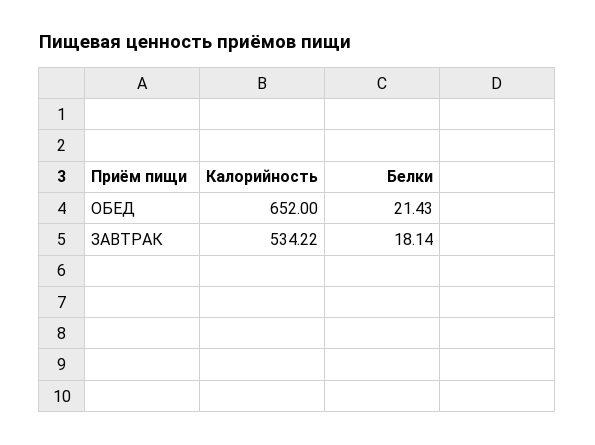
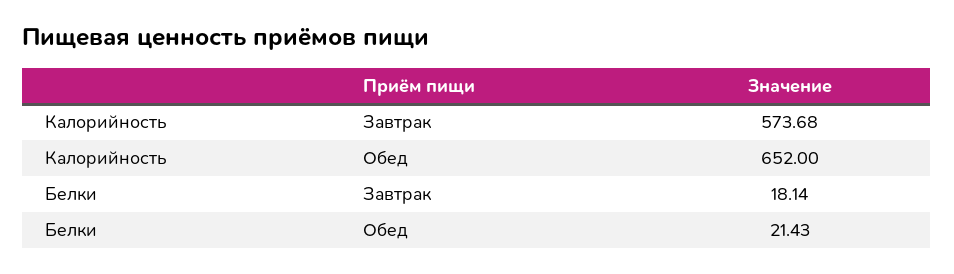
Калорийность, ЗАВТРАК: 534.22 -> 573.68

